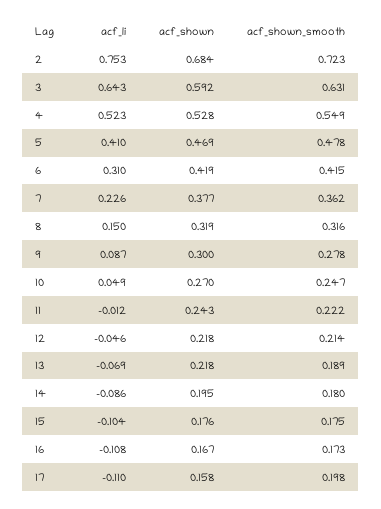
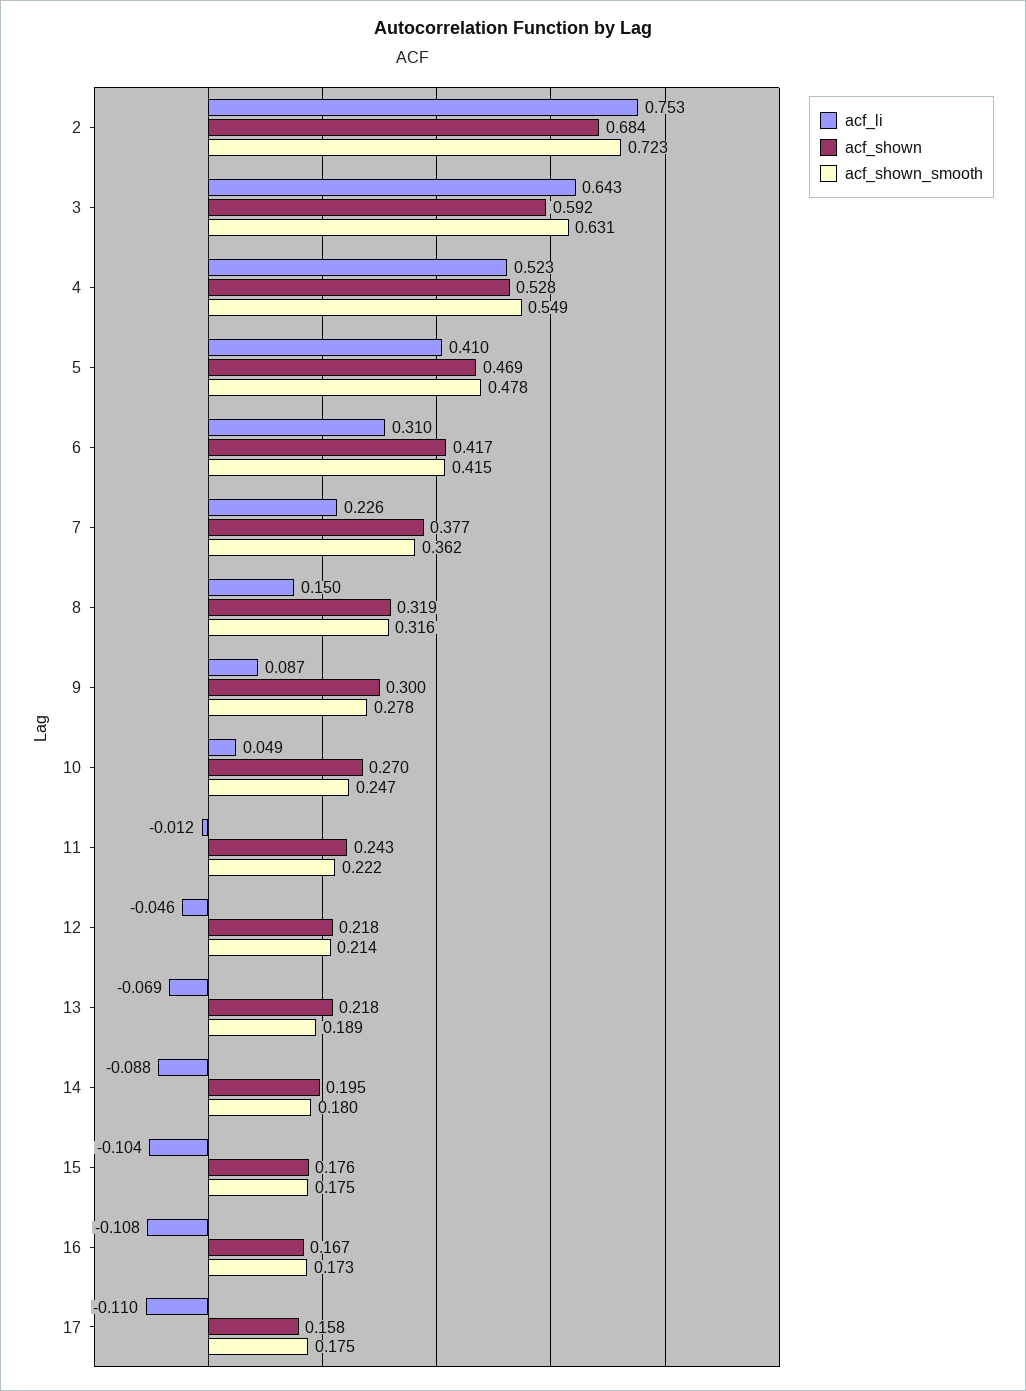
acf_shown, 6: 0.419 -> 0.417
acf_li, 14: -0.086 -> -0.088
acf_shown_smooth, 17: 0.198 -> 0.175

